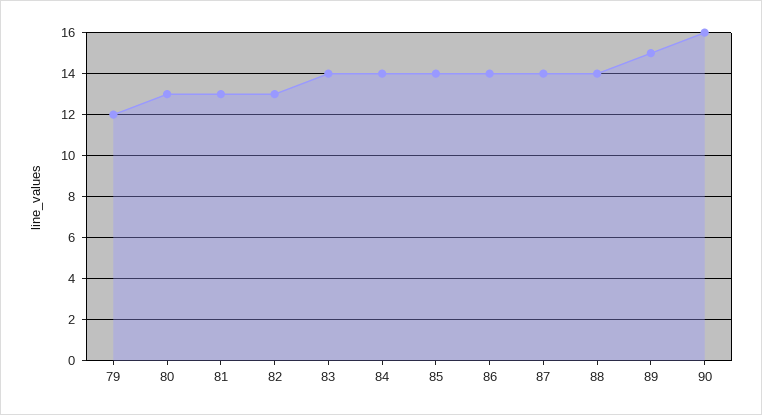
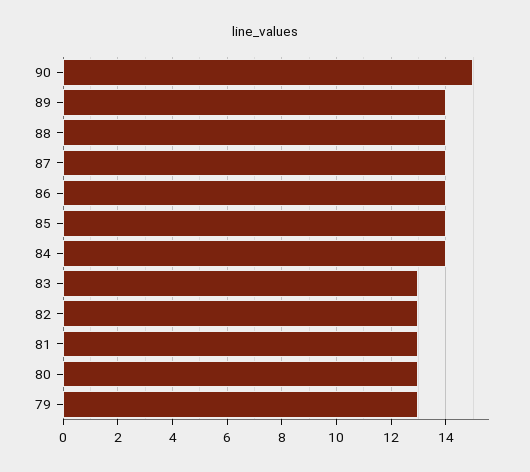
79: 12 -> 13
83: 14 -> 13
89: 15 -> 14
90: 16 -> 15

